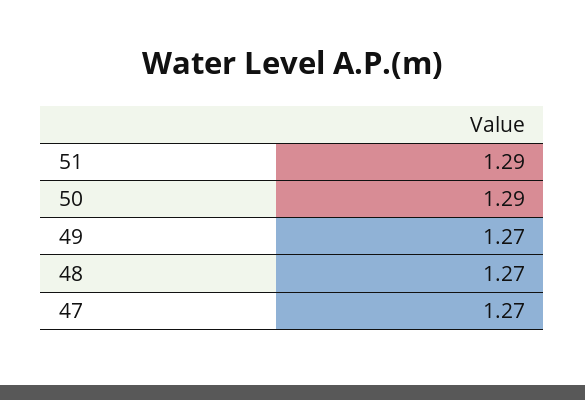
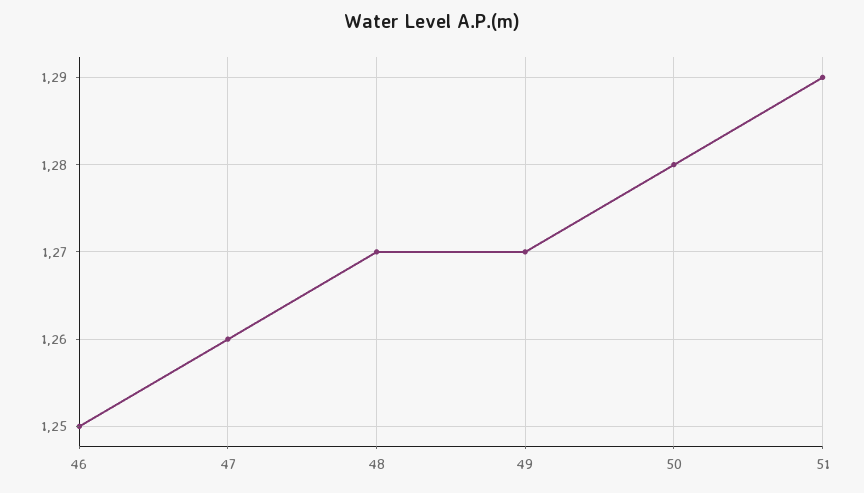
50: 1.29 -> 1.28
47: 1.27 -> 1.26
46: none -> 1.25

